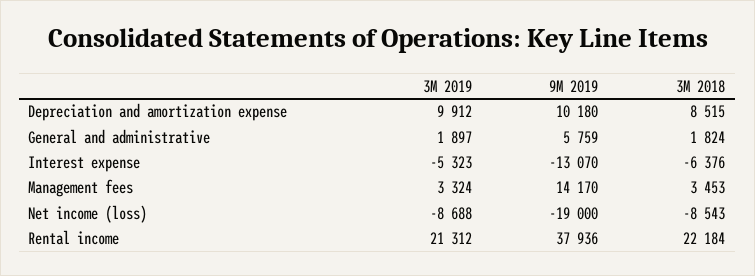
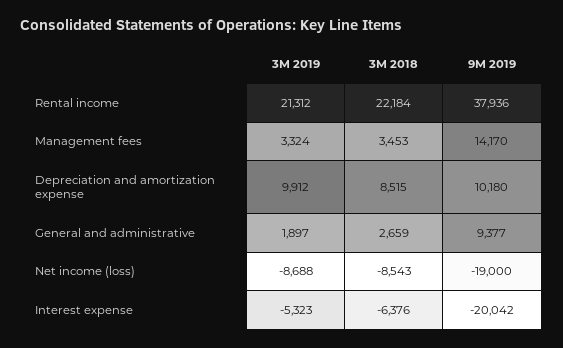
9M 2019, General and administrative: 5759 -> 9377
3M 2018, General and administrative: 1824 -> 2659
9M 2019, Interest expense: -13070 -> -20042

